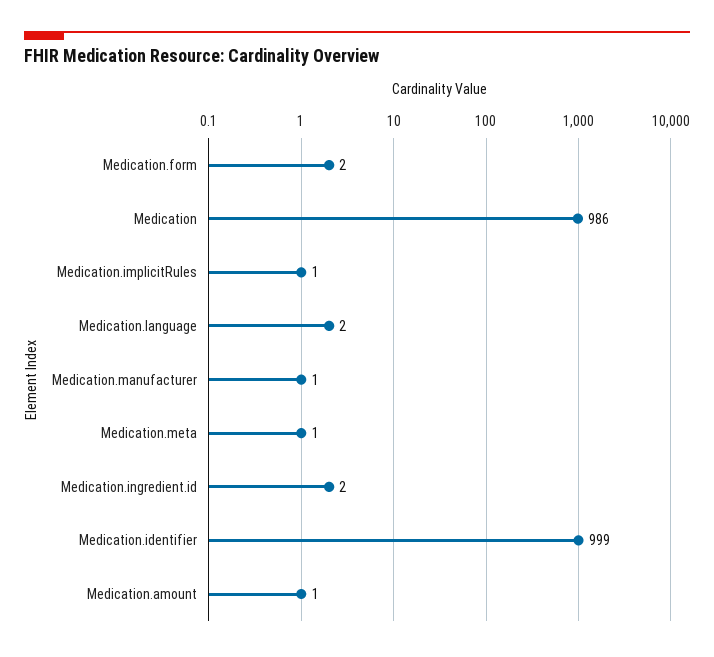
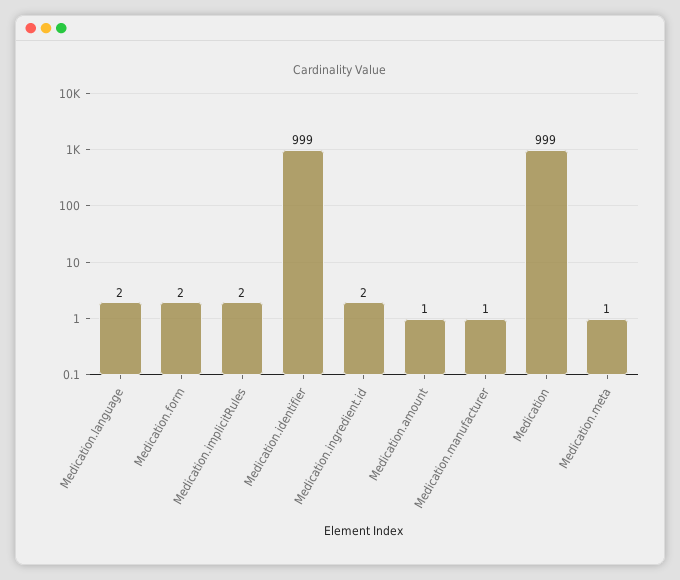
Medication: 986 -> 999
Medication.implicitRules: 1 -> 2

